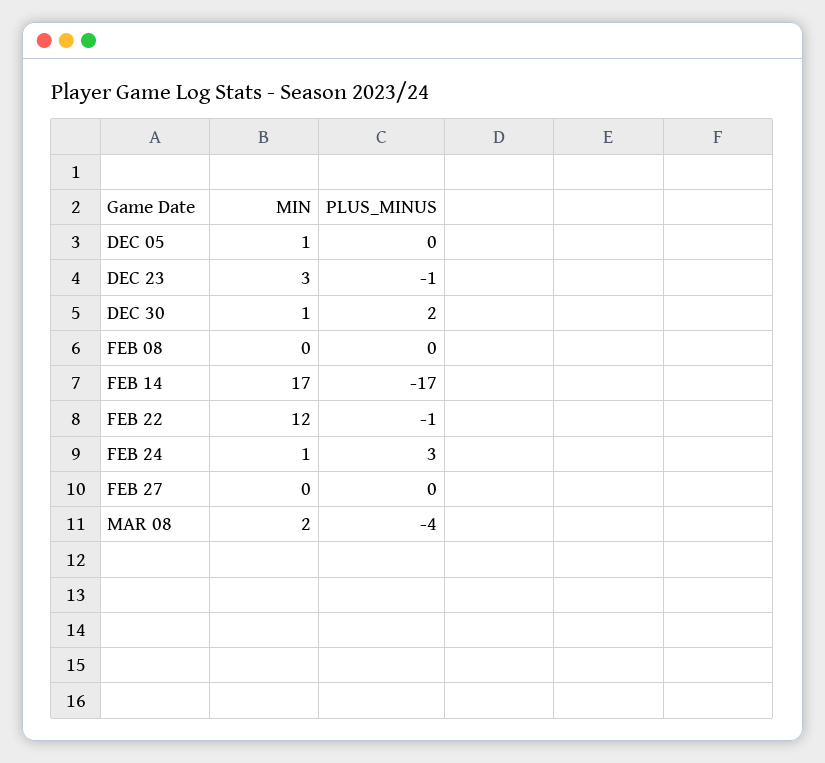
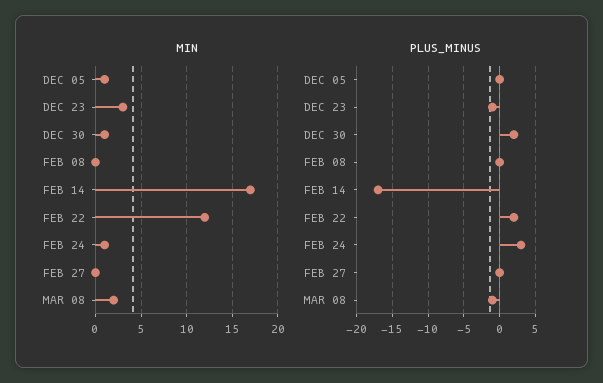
PLUS_MINUS, FEB 22: -1 -> 2
PLUS_MINUS, MAR 08: -4 -> -1

